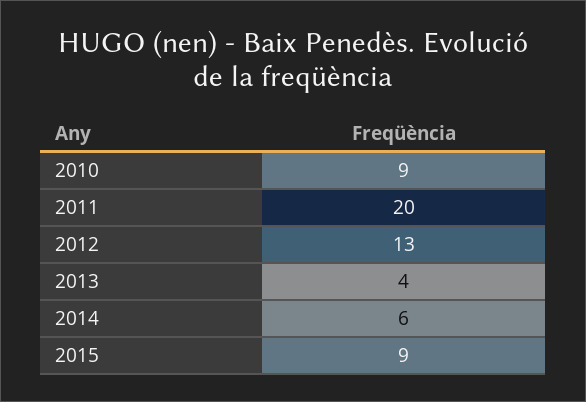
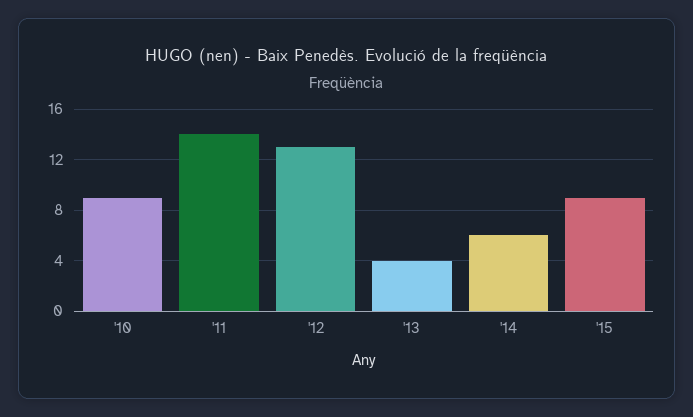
2011: 20 -> 14

